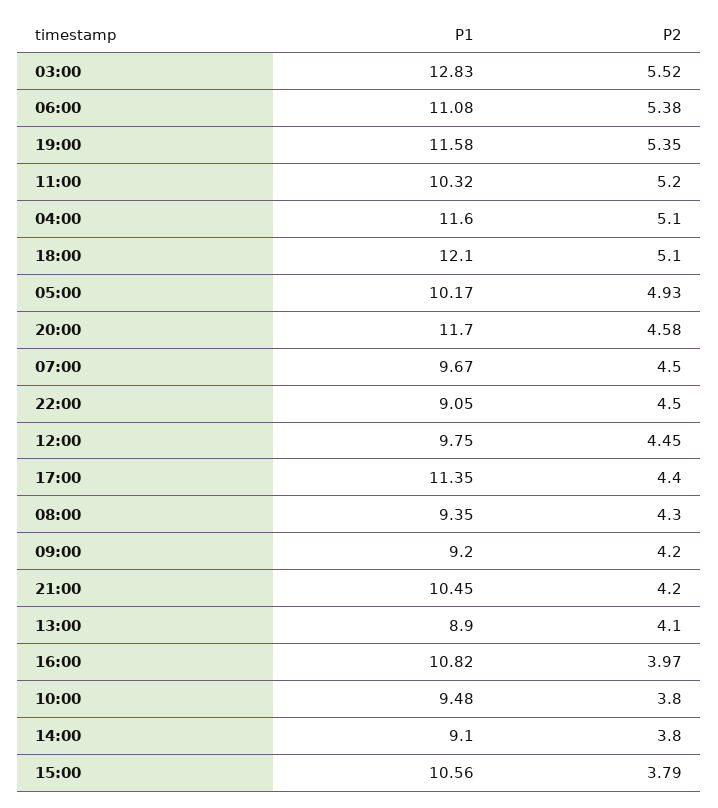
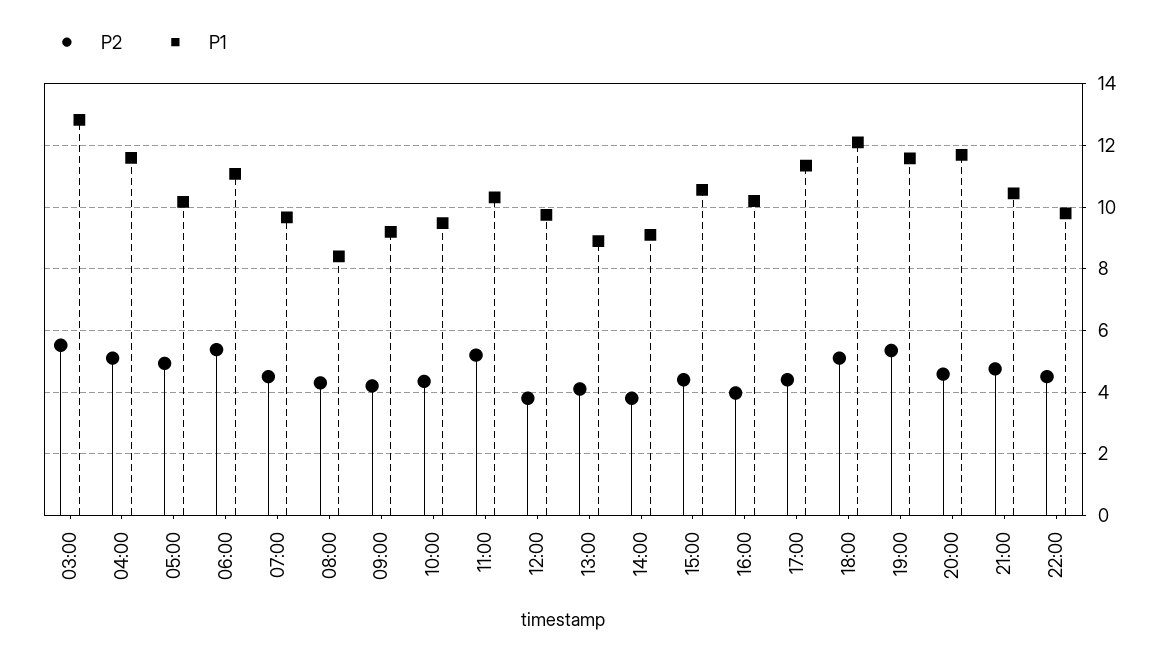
P1, 22:00: 9.05 -> 9.8
P2, 12:00: 4.45 -> 3.8
P1, 08:00: 9.35 -> 8.4
P2, 21:00: 4.2 -> 4.8
P1, 16:00: 10.82 -> 10.2
P2, 10:00: 3.8 -> 4.4
P2, 15:00: 3.79 -> 4.4

